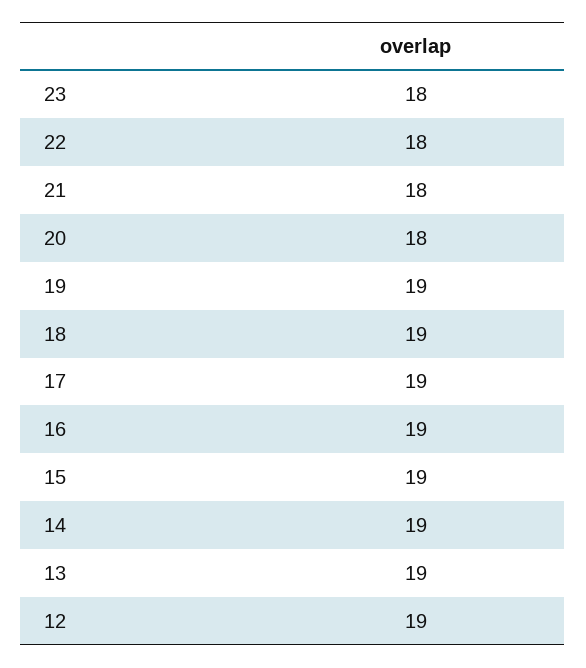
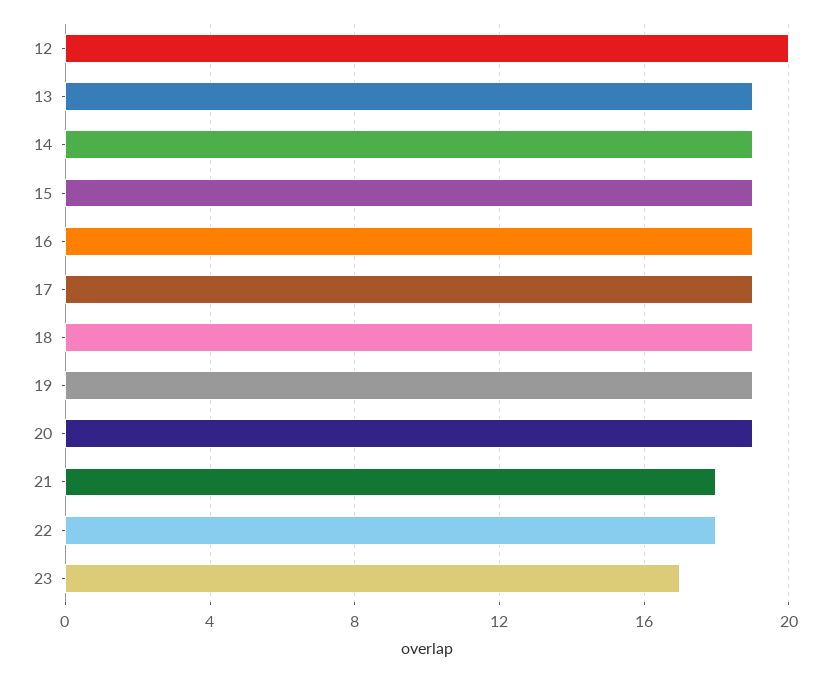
23: 18 -> 17
20: 18 -> 19
12: 19 -> 20

